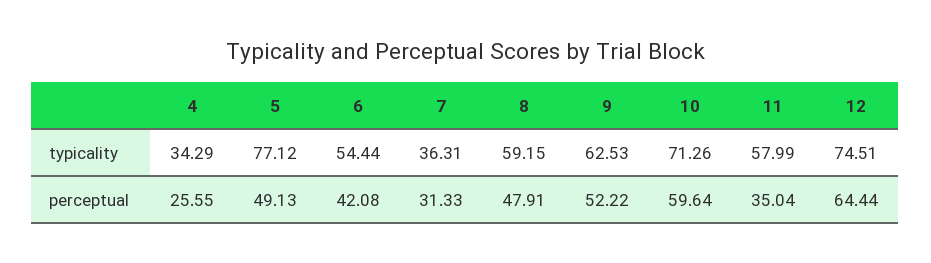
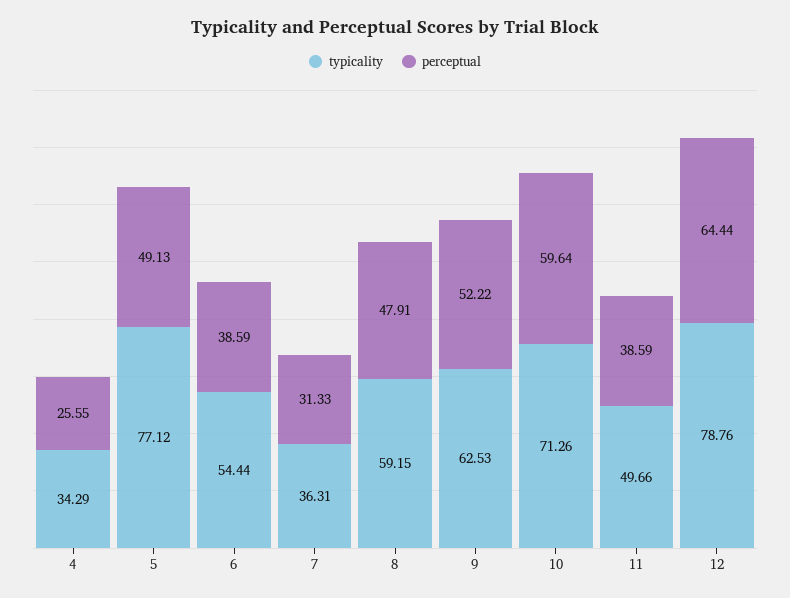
typicality, 11: 57.99 -> 49.66
typicality, 12: 74.51 -> 78.76
perceptual, 6: 42.08 -> 38.59
perceptual, 11: 35.04 -> 38.59

